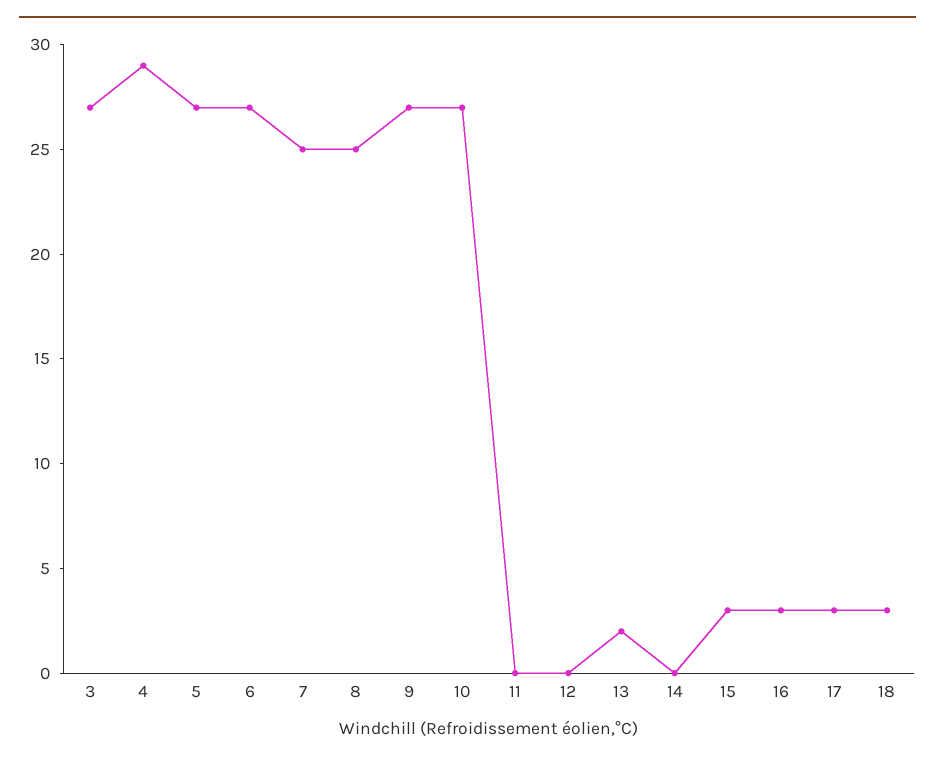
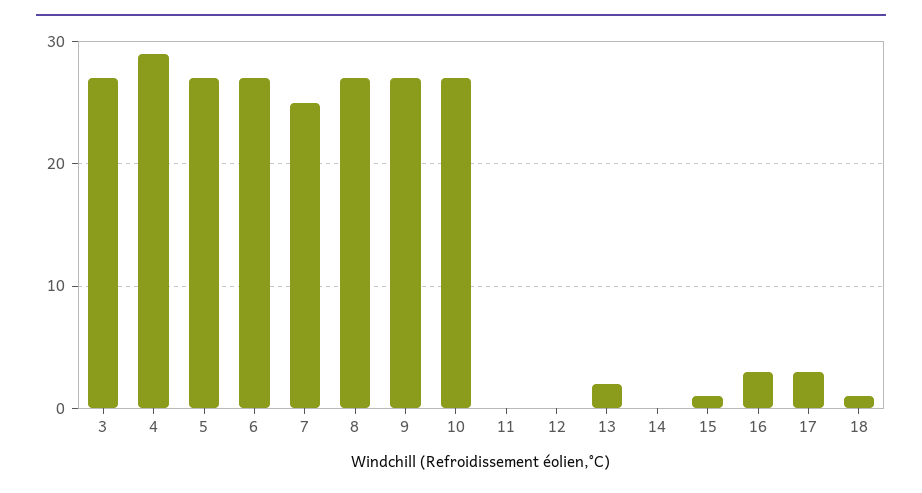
8: 25 -> 27
15: 3 -> 1
18: 3 -> 1

